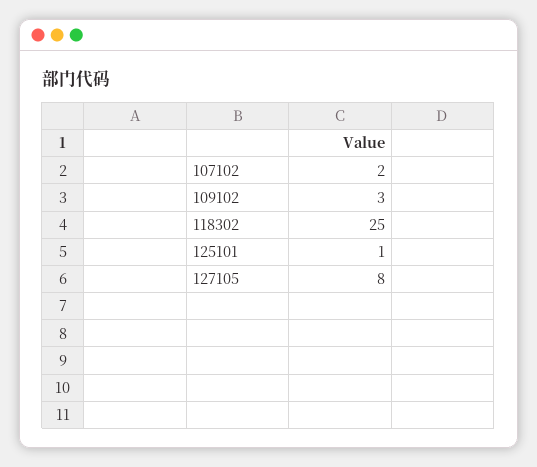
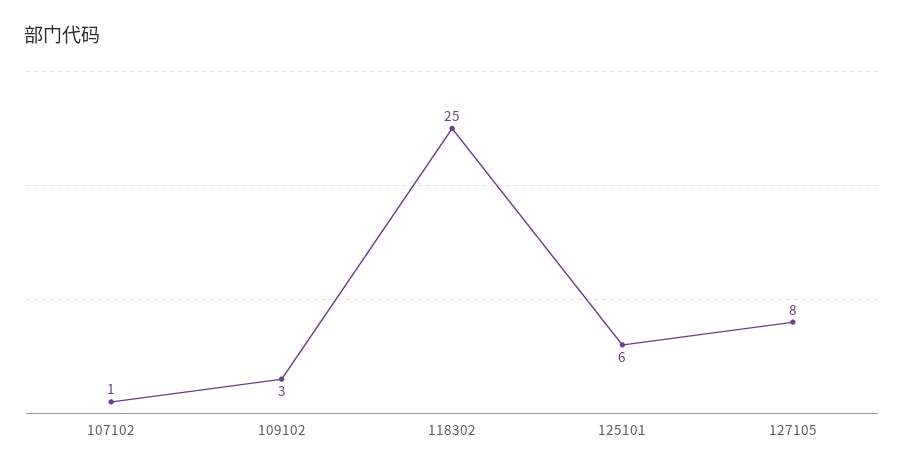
107102: 2 -> 1
125101: 1 -> 6

